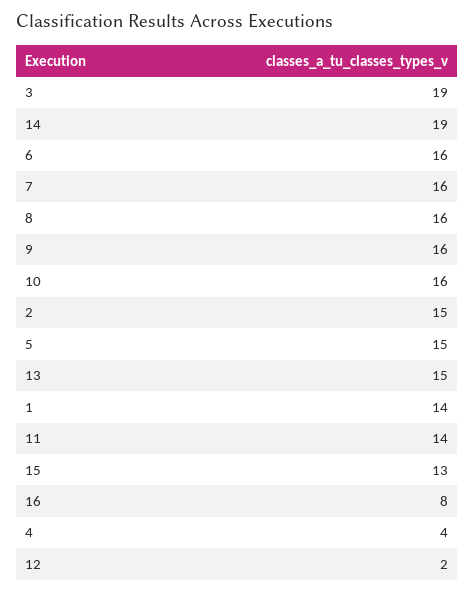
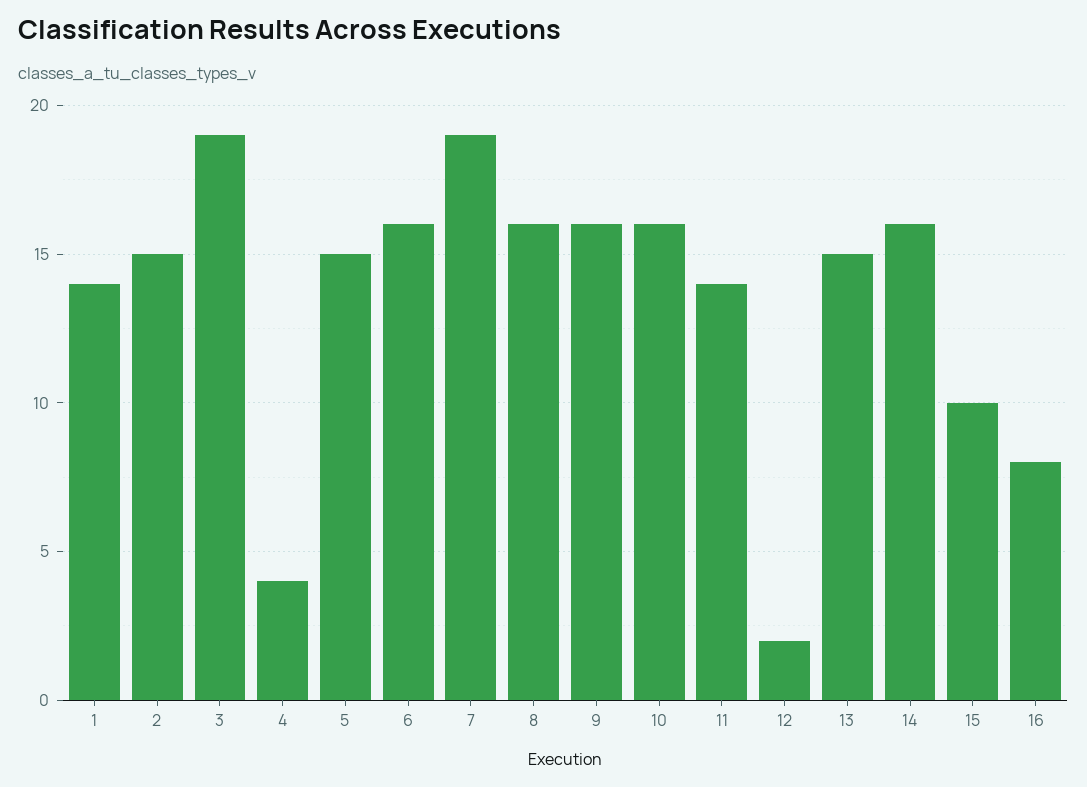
14: 19 -> 16
7: 16 -> 19
15: 13 -> 10

